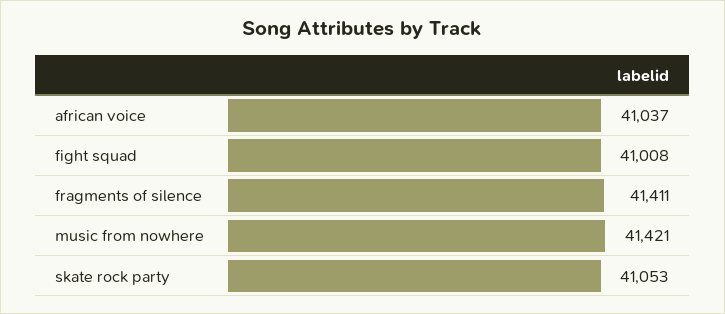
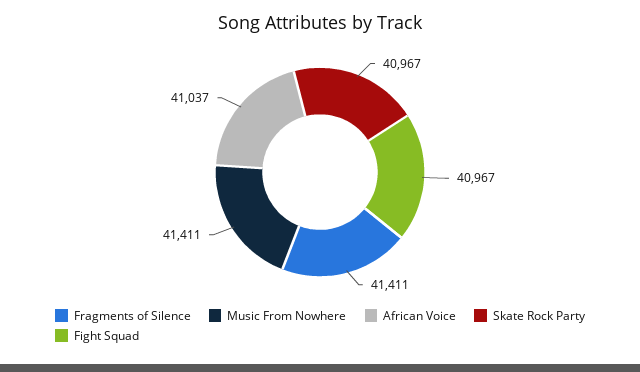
fight squad: 41008 -> 40967
music from nowhere: 41421 -> 41411
skate rock party: 41053 -> 40967

